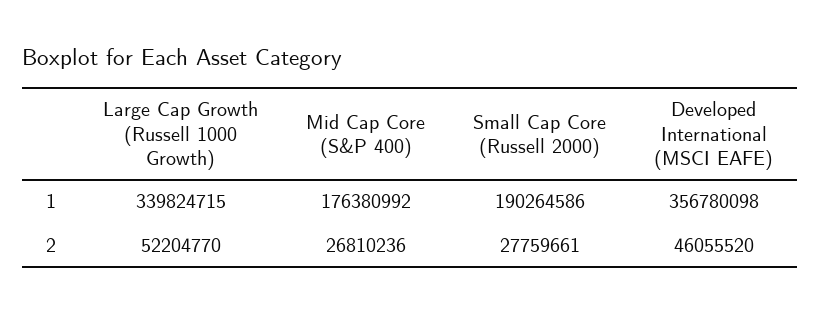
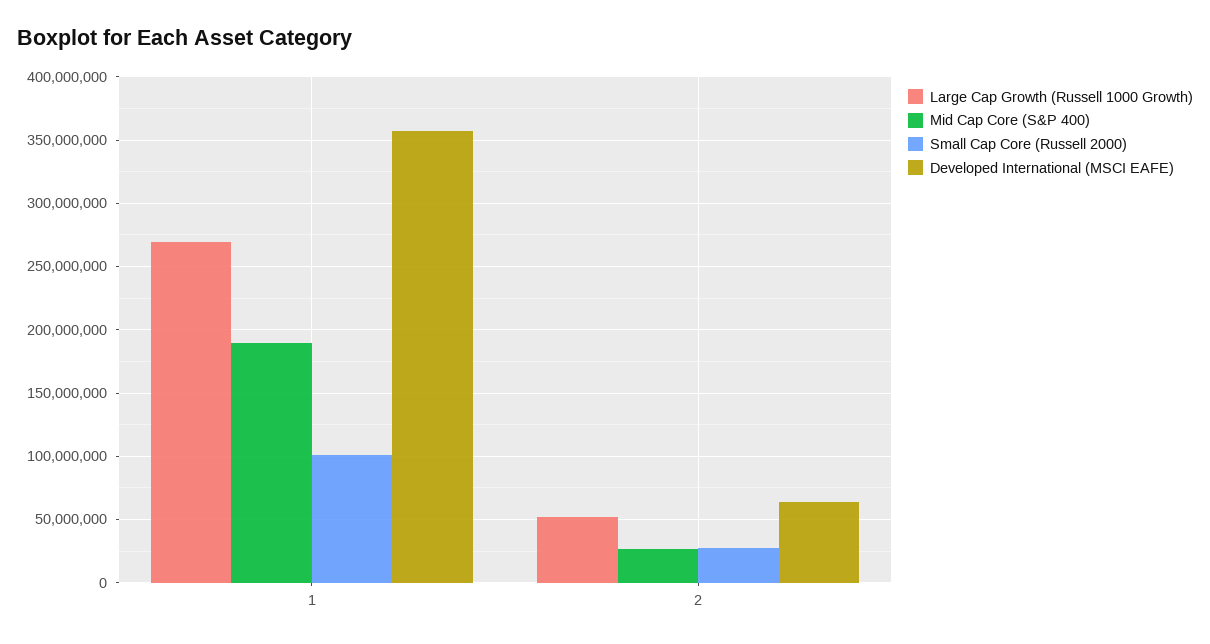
Large Cap Growth (Russell 1000 Growth), 1: 339824715 -> 270000000
Mid Cap Core (S&P 400), 1: 176380992 -> 190000000
Small Cap Core (Russell 2000), 1: 190264586 -> 100000000
Developed International (MSCI EAFE), 2: 46055520 -> 65000000

